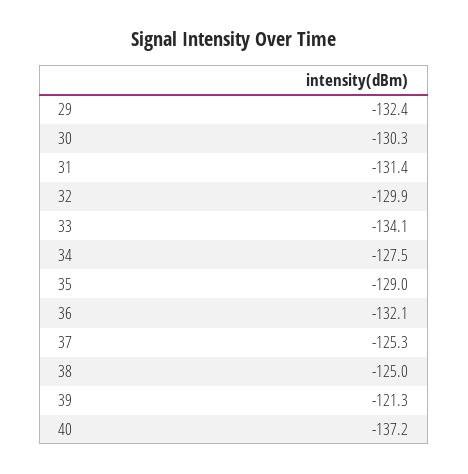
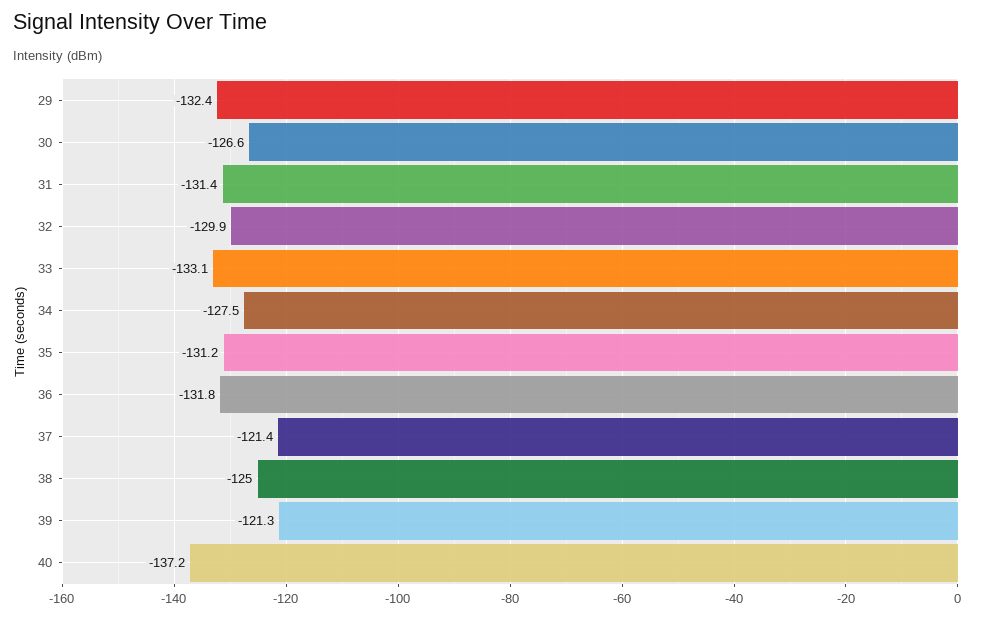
30: -130.3 -> -126.6
33: -134.1 -> -133.1
35: -129 -> -131.2
36: -132.1 -> -131.8
37: -125.3 -> -121.4

